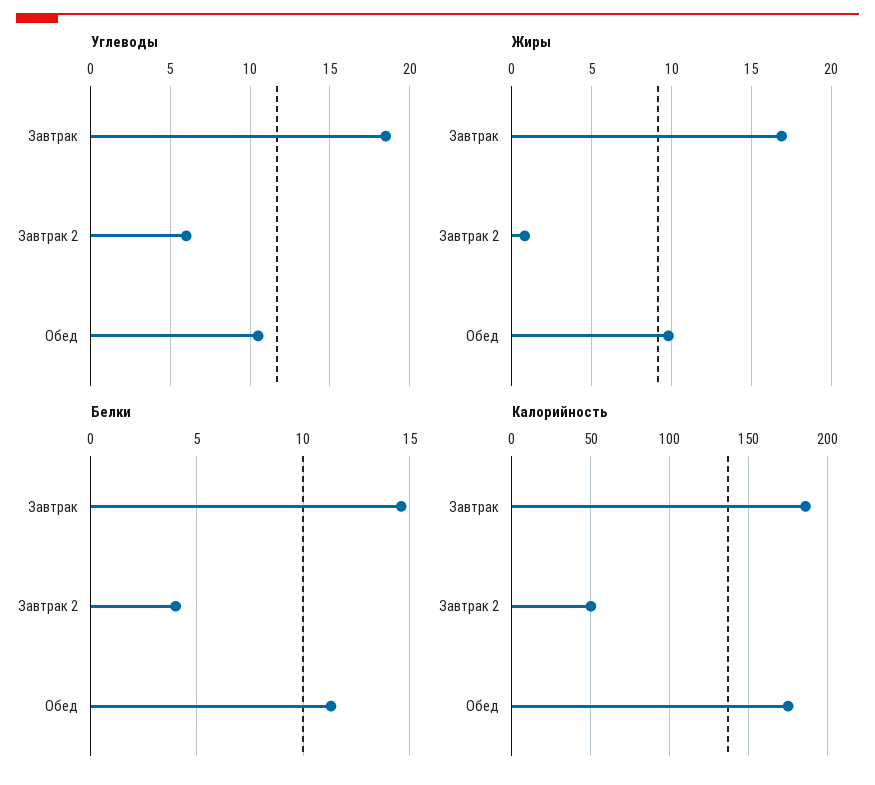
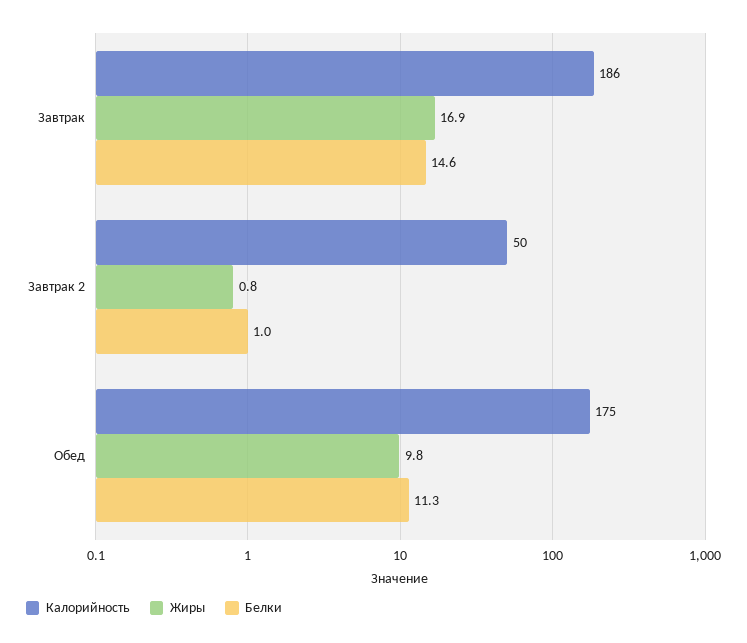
Углеводы, Завтрак: 18.5 -> none
Углеводы, Завтрак 2: 6 -> none
Углеводы, Обед: 10.5 -> none
Белки, Завтрак 2: 4 -> 1

